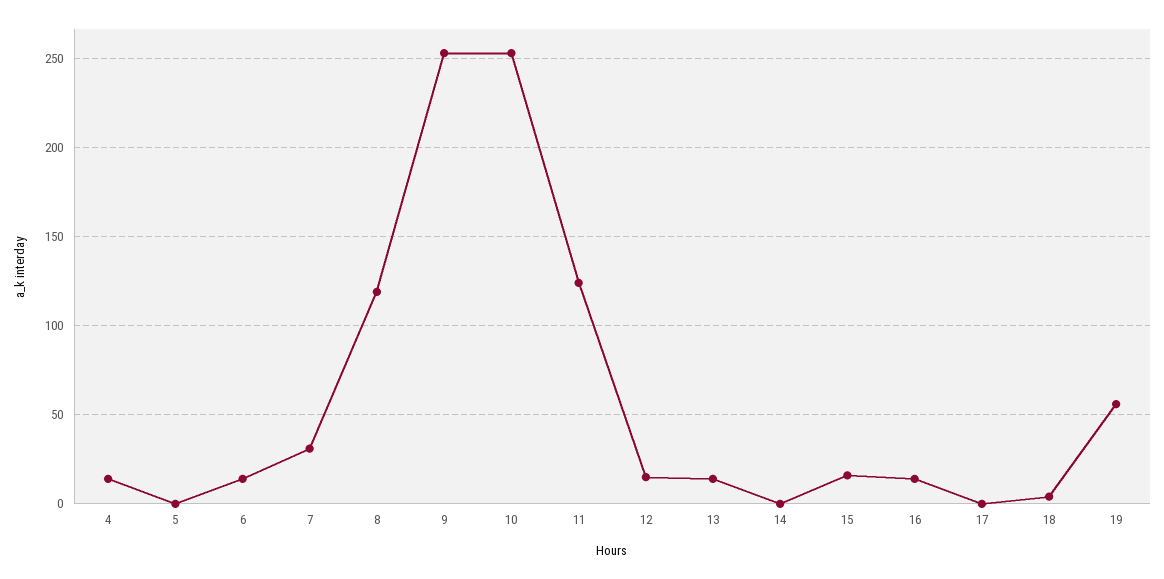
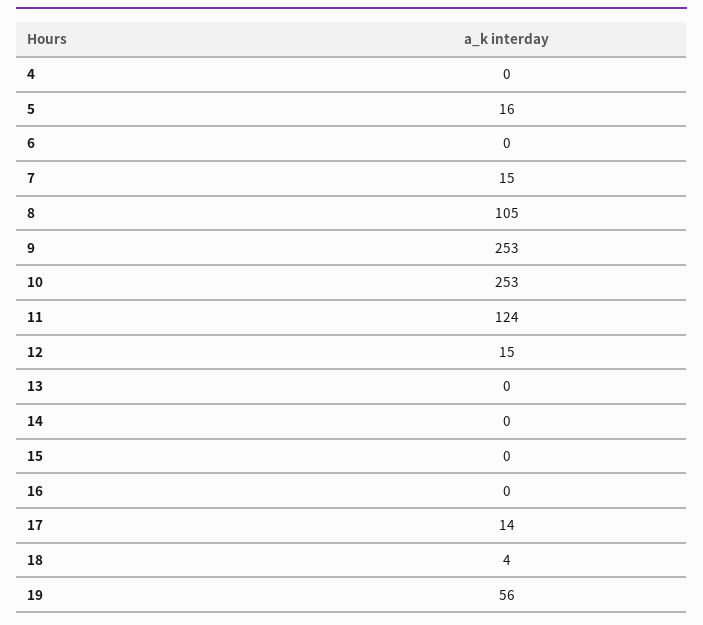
4: 15 -> 0
5: 0 -> 16
6: 15 -> 0
7: 30 -> 15
8: 120 -> 105
13: 15 -> 0
15: 15 -> 0
16: 15 -> 0
17: 0 -> 14

